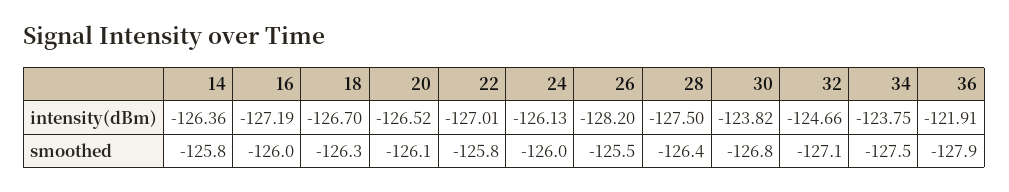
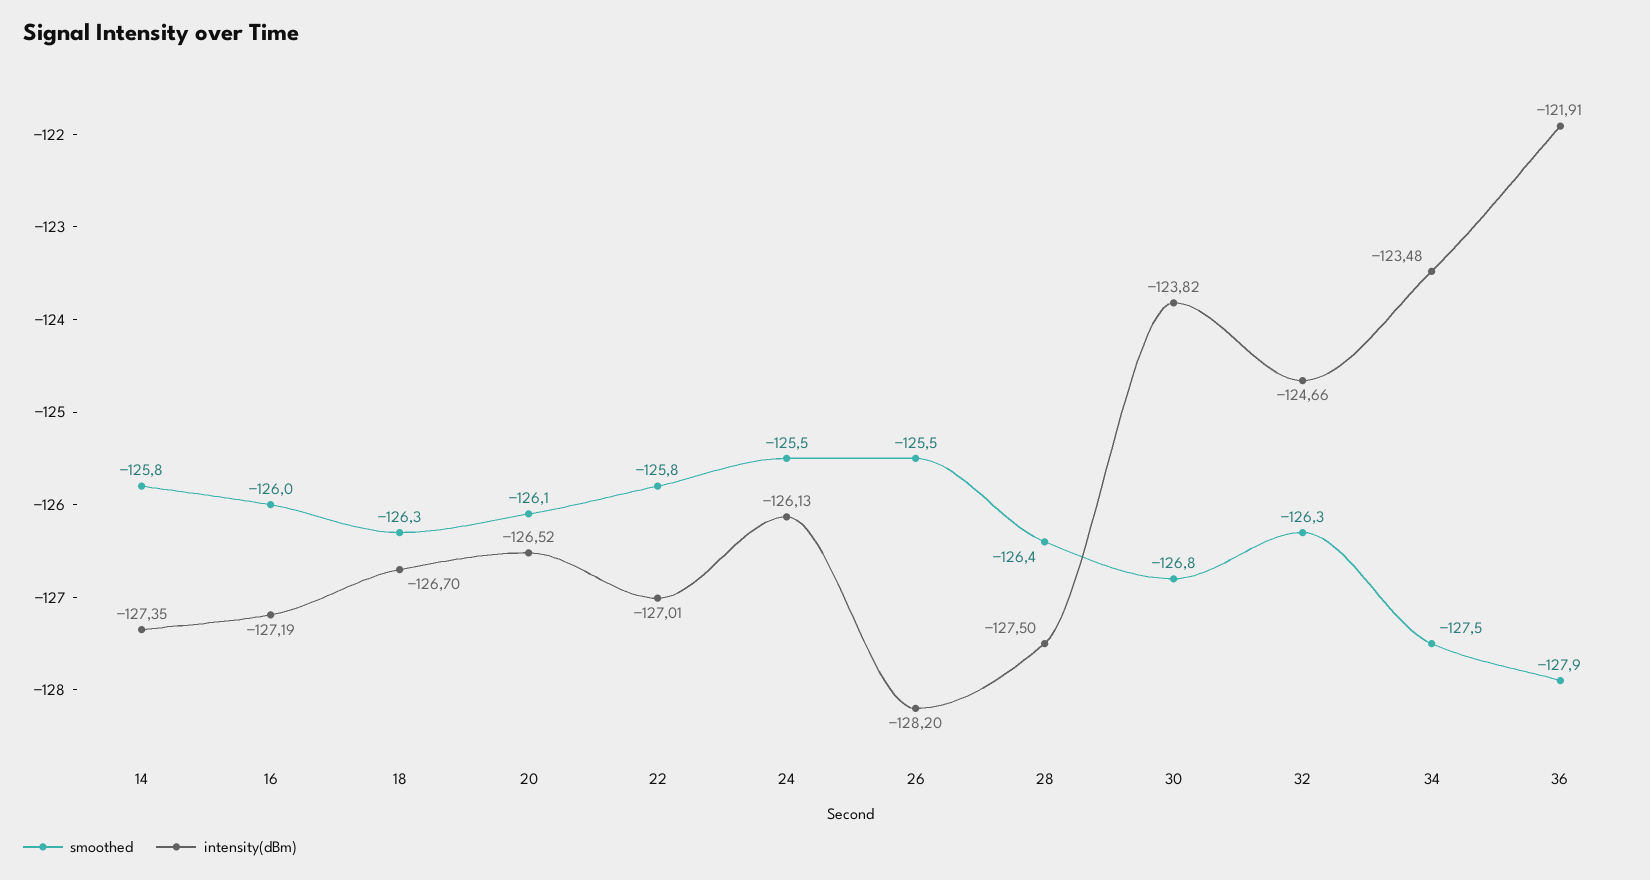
intensity(dBm), 14: -126.36 -> -127.35
intensity(dBm), 34: -123.75 -> -123.48
smoothed, 24: -126 -> -125.5
smoothed, 32: -127.1 -> -126.3

